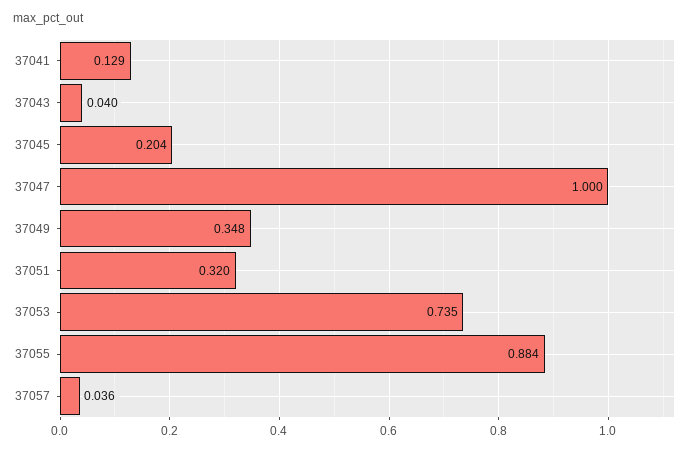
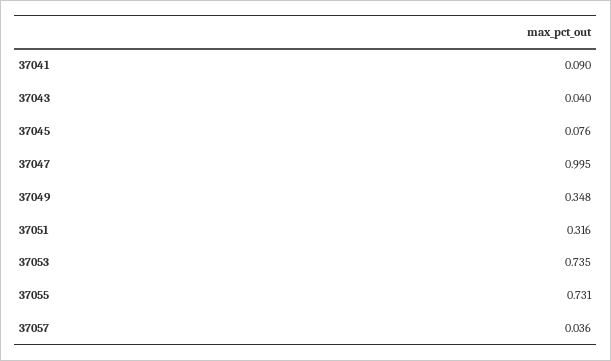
37041: 0.129 -> 0.09
37045: 0.204 -> 0.076
37047: 1 -> 0.995
37051: 0.32 -> 0.316
37055: 0.884 -> 0.731

